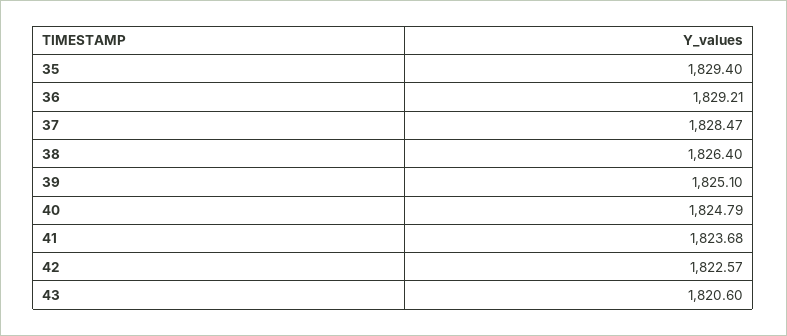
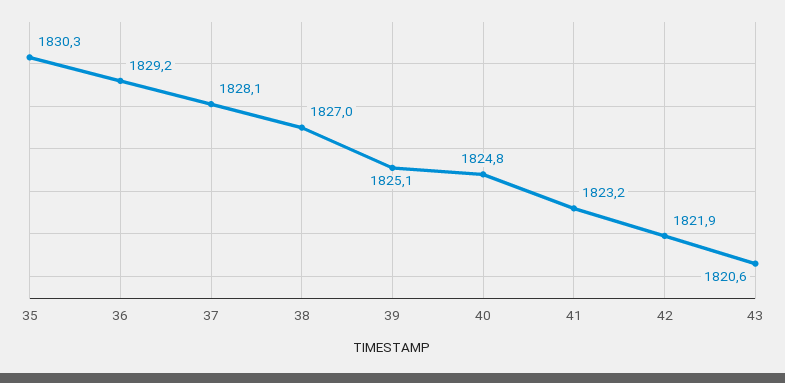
35: 1829.4 -> 1830.3
37: 1828.47 -> 1828.1
38: 1826.4 -> 1827
41: 1823.68 -> 1823.2
42: 1822.57 -> 1821.9

